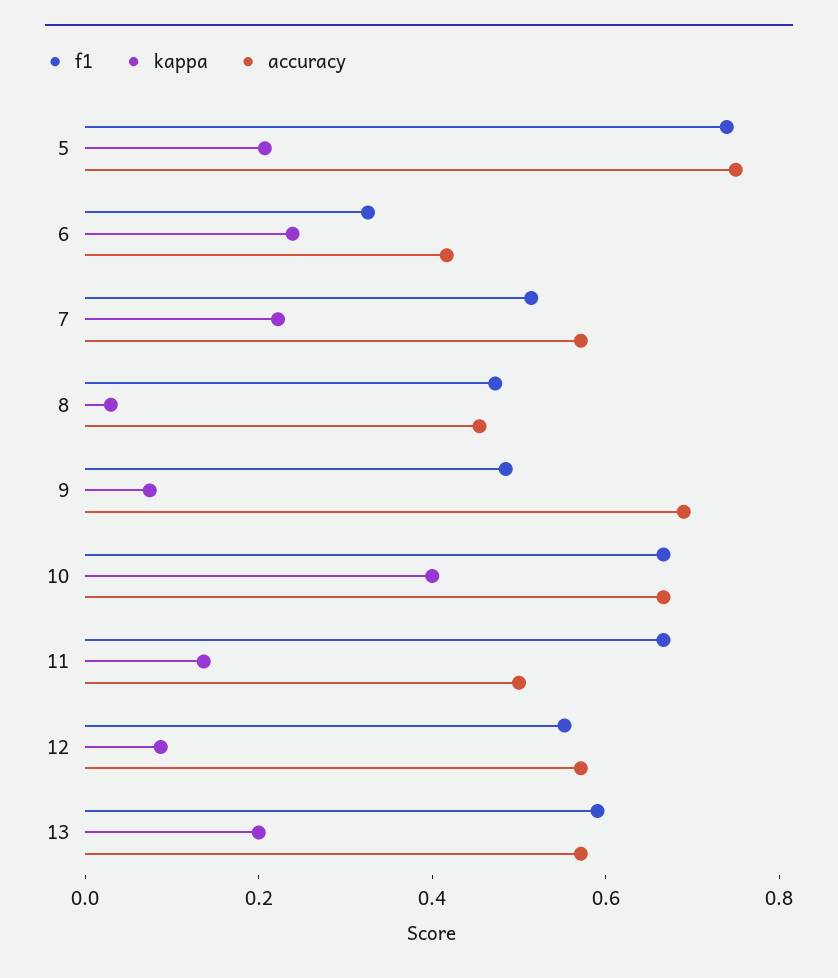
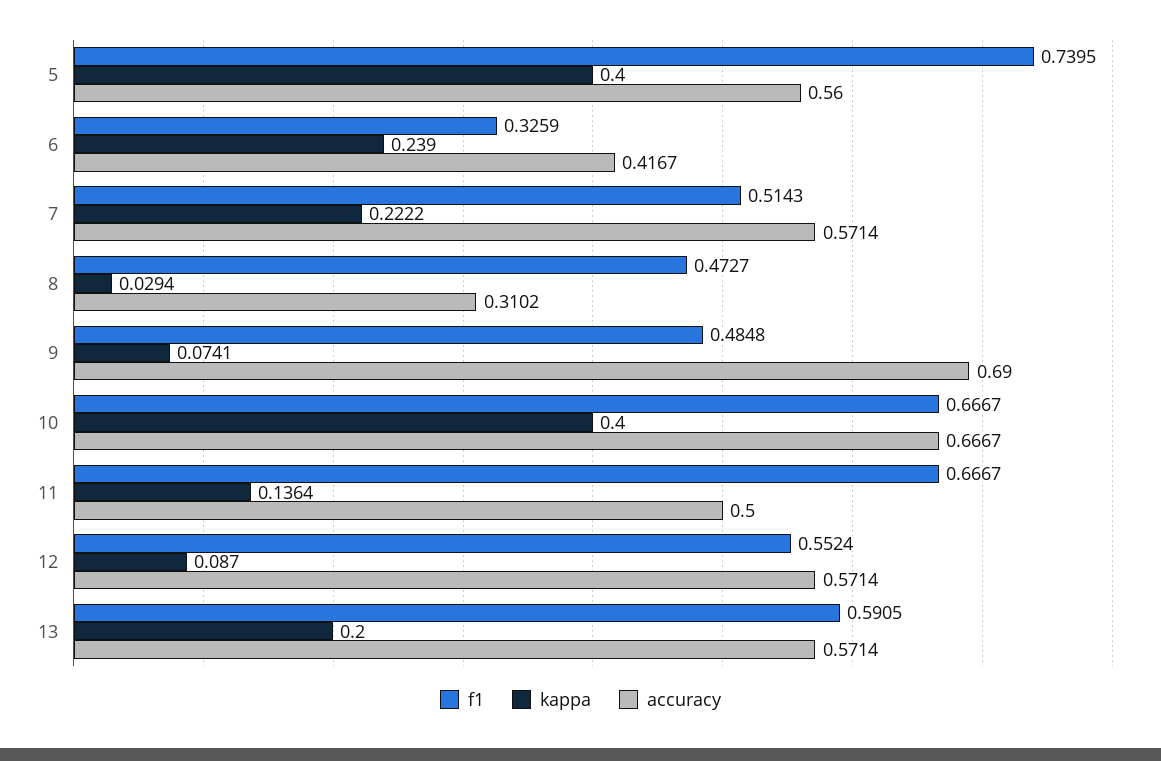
kappa, 5: 0.2 -> 0.4
accuracy, 5: 0.75 -> 0.56
accuracy, 8: 0.45 -> 0.3102

